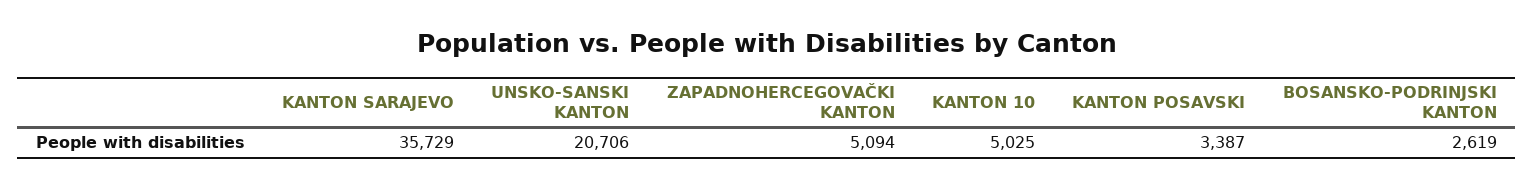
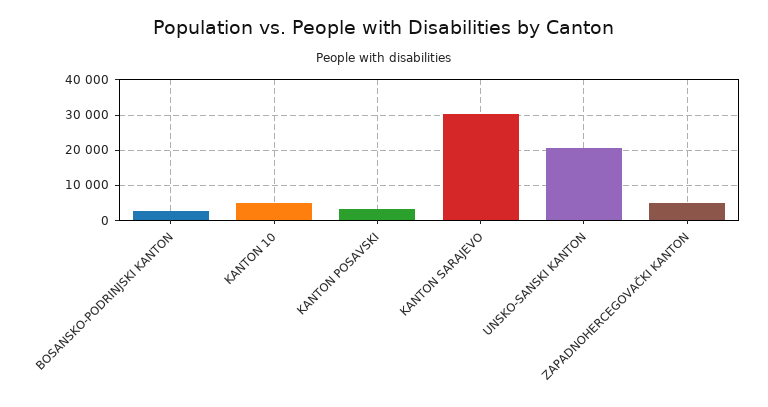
KANTON SARAJEVO: 35729 -> 30000

